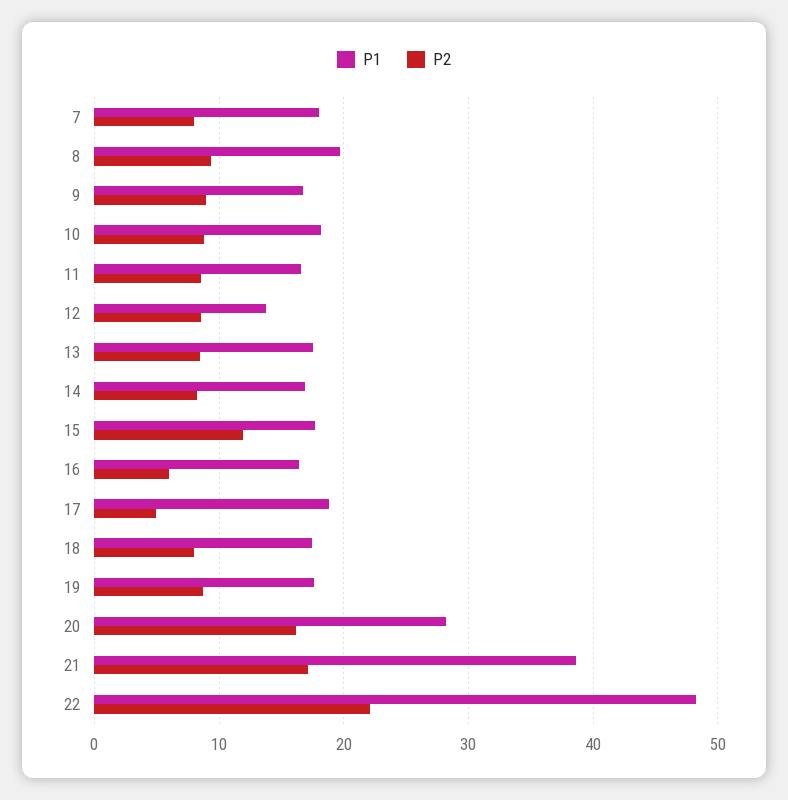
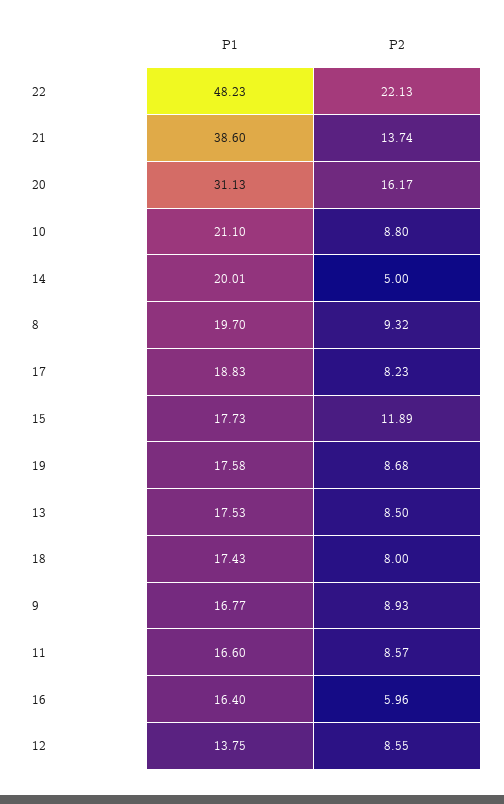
P1, 7: 18 -> none
P2, 7: 8 -> none
P1, 10: 18 -> 21.1
P1, 14: 17 -> 20.01
P2, 14: 8 -> 5
P2, 17: 5 -> 8.23
P1, 20: 28 -> 31.13
P2, 21: 17 -> 13.74

